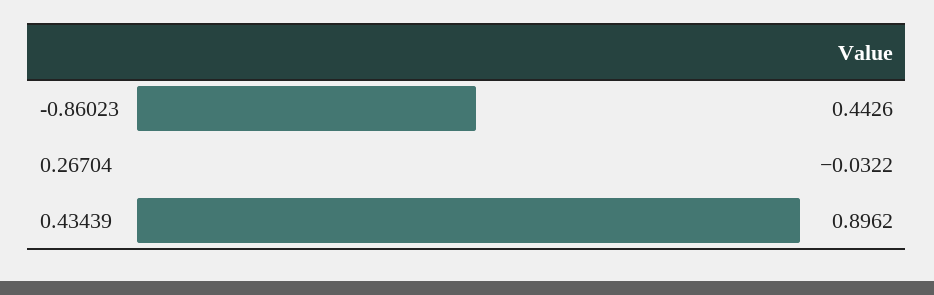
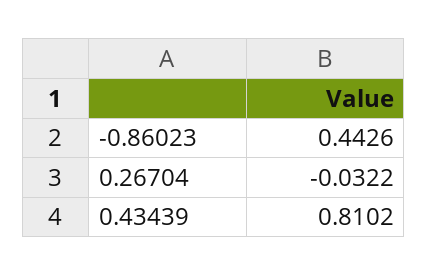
0.43439: 0.8962 -> 0.8102

